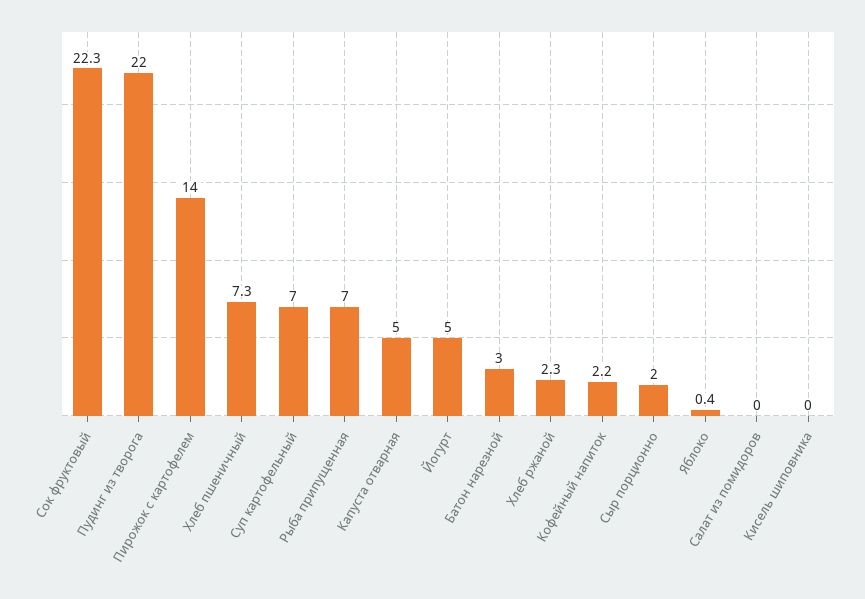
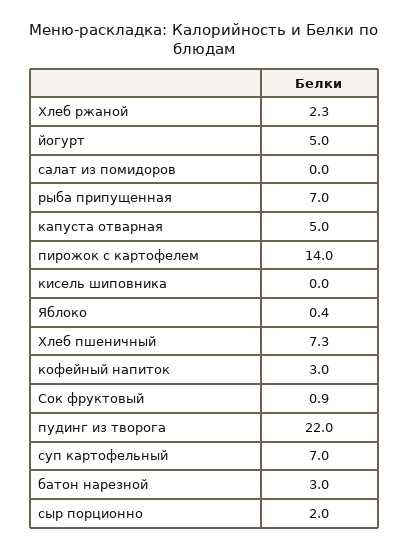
Сок фруктовый: 22.3 -> 0.9
Кофейный напиток: 2.2 -> 3

